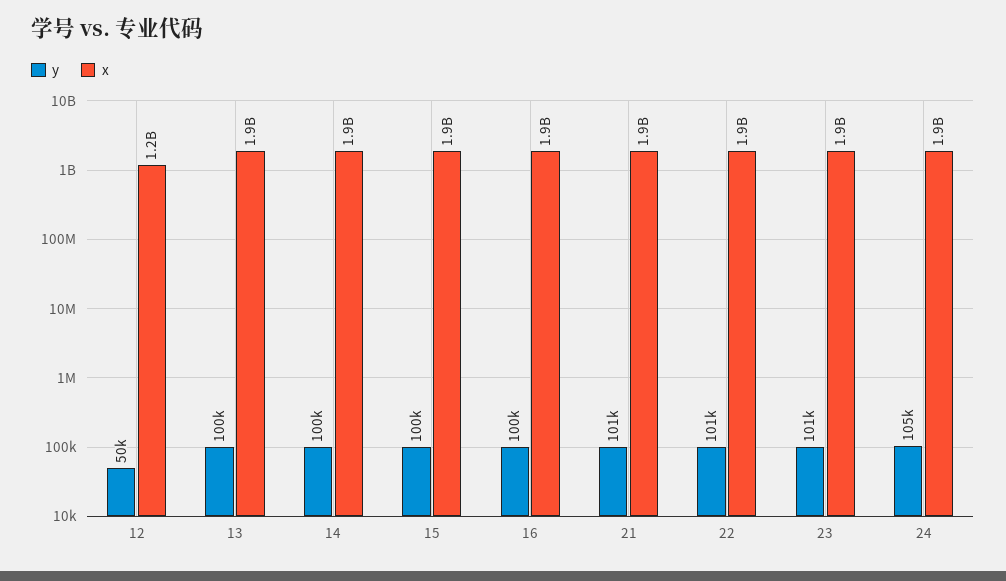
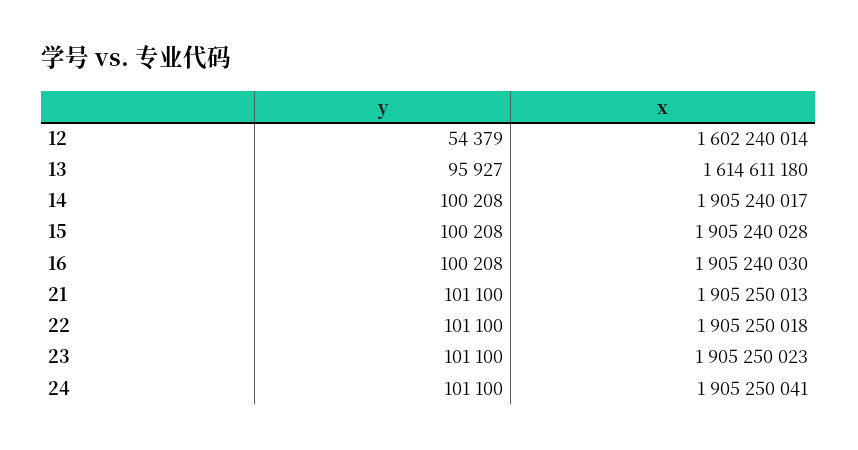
y, 12: 50000 -> 54379
x, 12: 1200000000 -> 1602240014
y, 13: 100000 -> 95927
x, 13: 1900000000 -> 1614611180
y, 24: 105000 -> 101100

